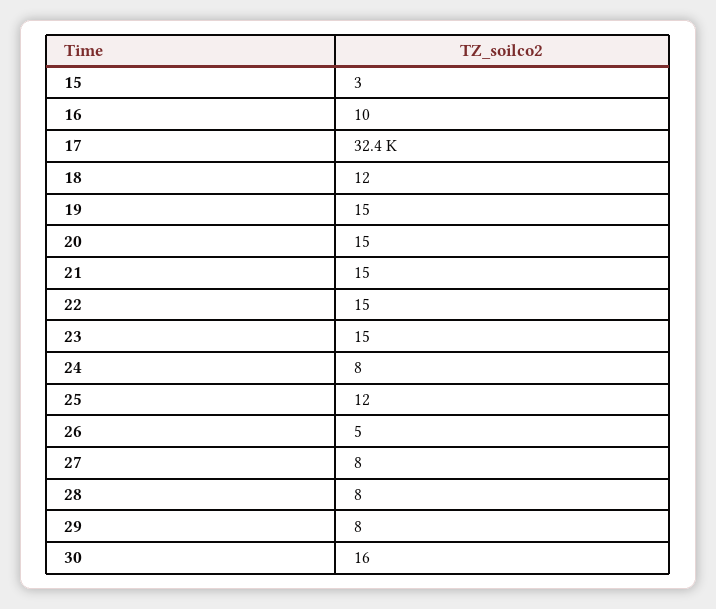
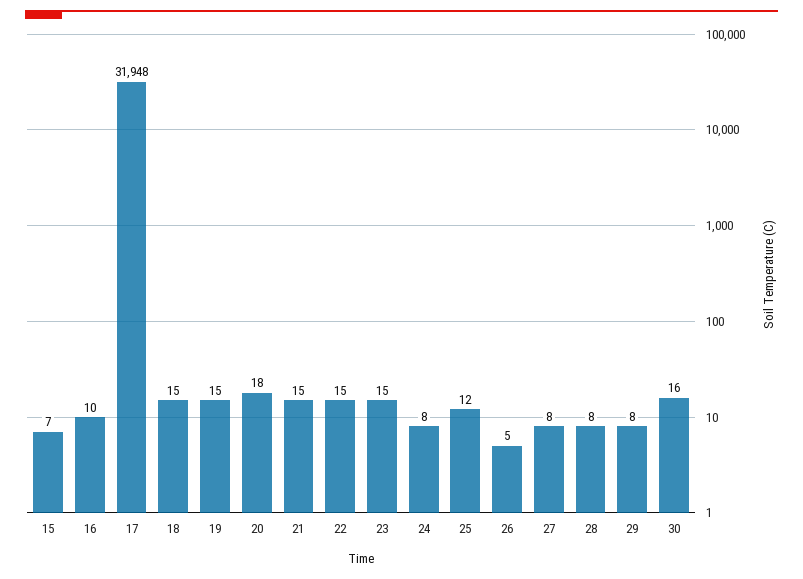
15: 3 -> 7
17: 32400 -> 31948
18: 12 -> 15
20: 15 -> 18

